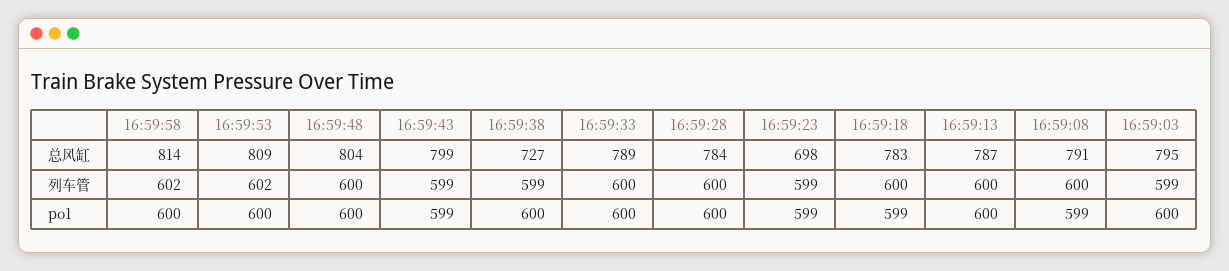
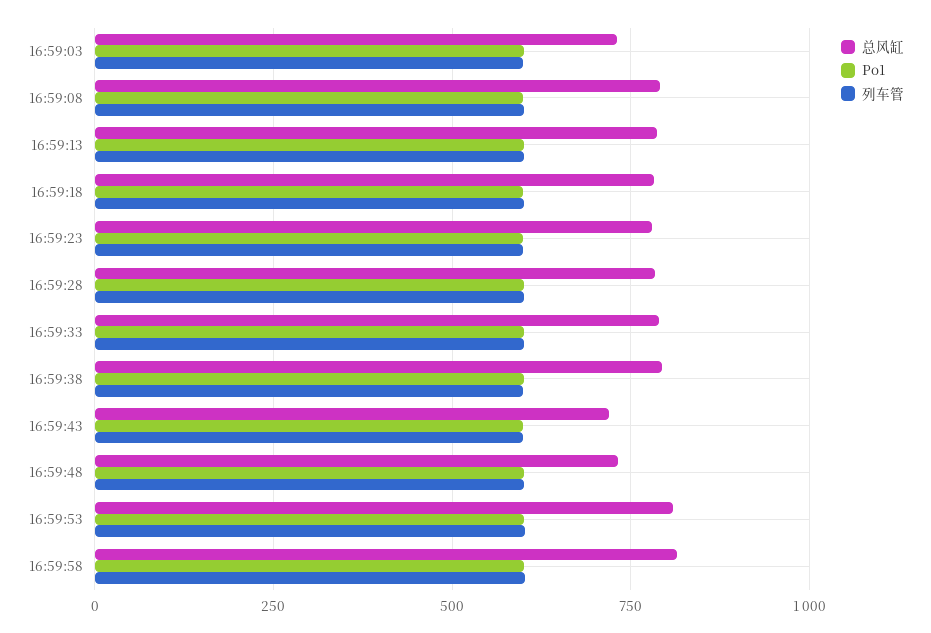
总风缸, 16:59:48: 804 -> 725
总风缸, 16:59:43: 799 -> 725
总风缸, 16:59:38: 727 -> 800
总风缸, 16:59:23: 698 -> 775
总风缸, 16:59:03: 795 -> 725

